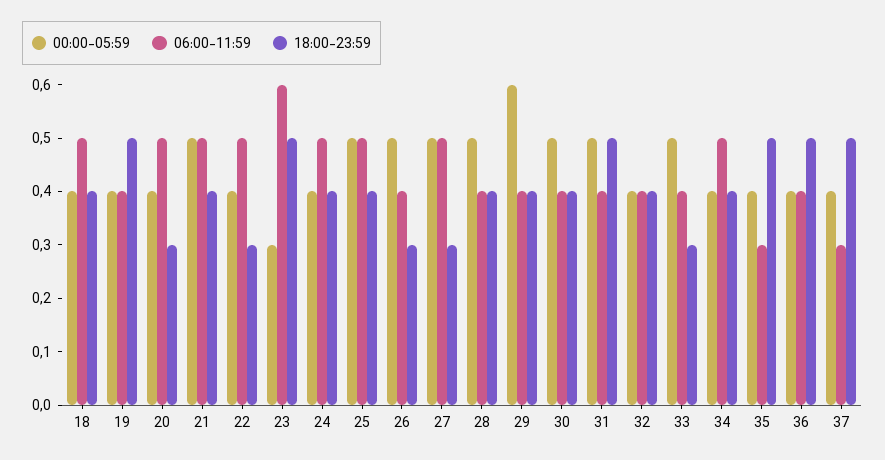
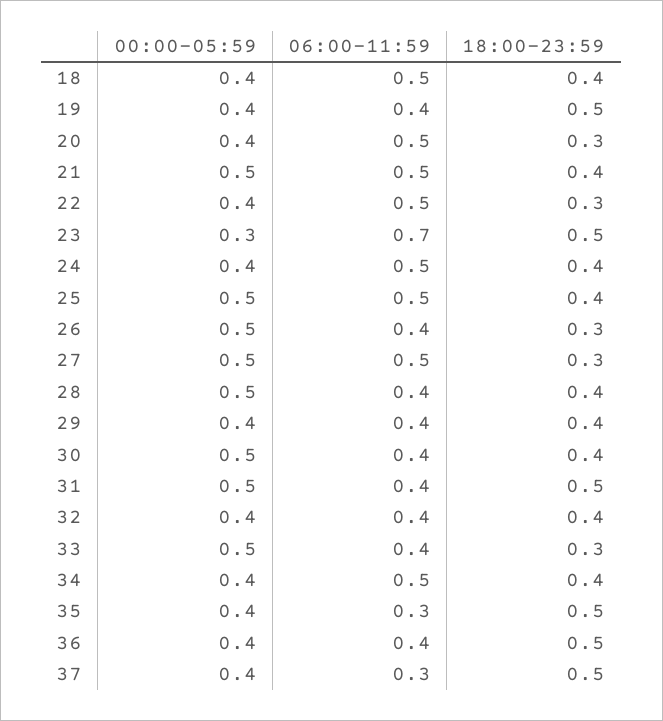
06:00-11:59, 23: 0.6 -> 0.7
00:00-05:59, 29: 0.6 -> 0.4

